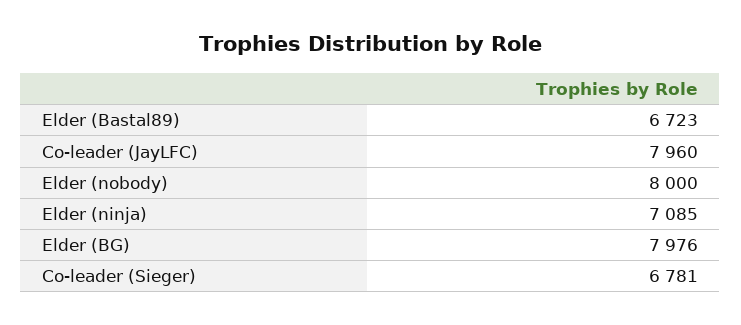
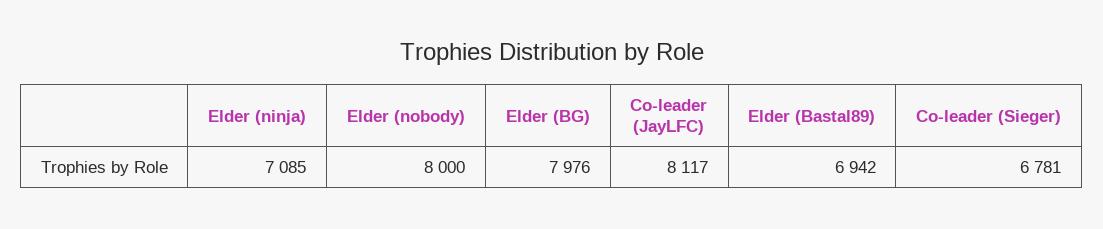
Elder (Bastal89): 6723 -> 6942
Co-leader (JayLFC): 7960 -> 8117

